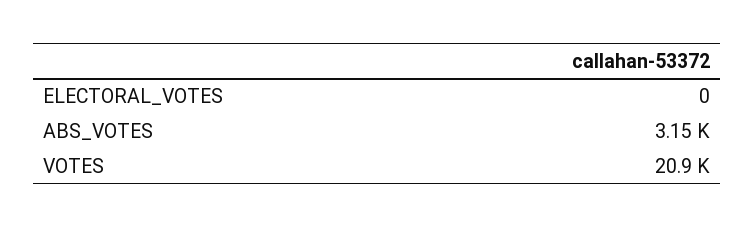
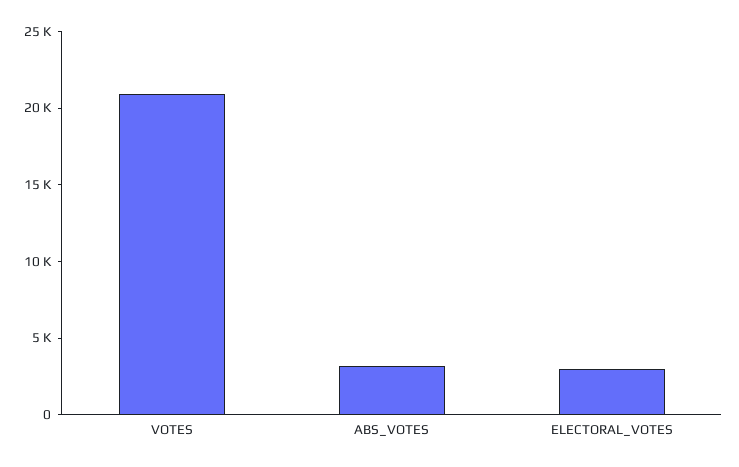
ELECTORAL_VOTES: 0 -> 3000

